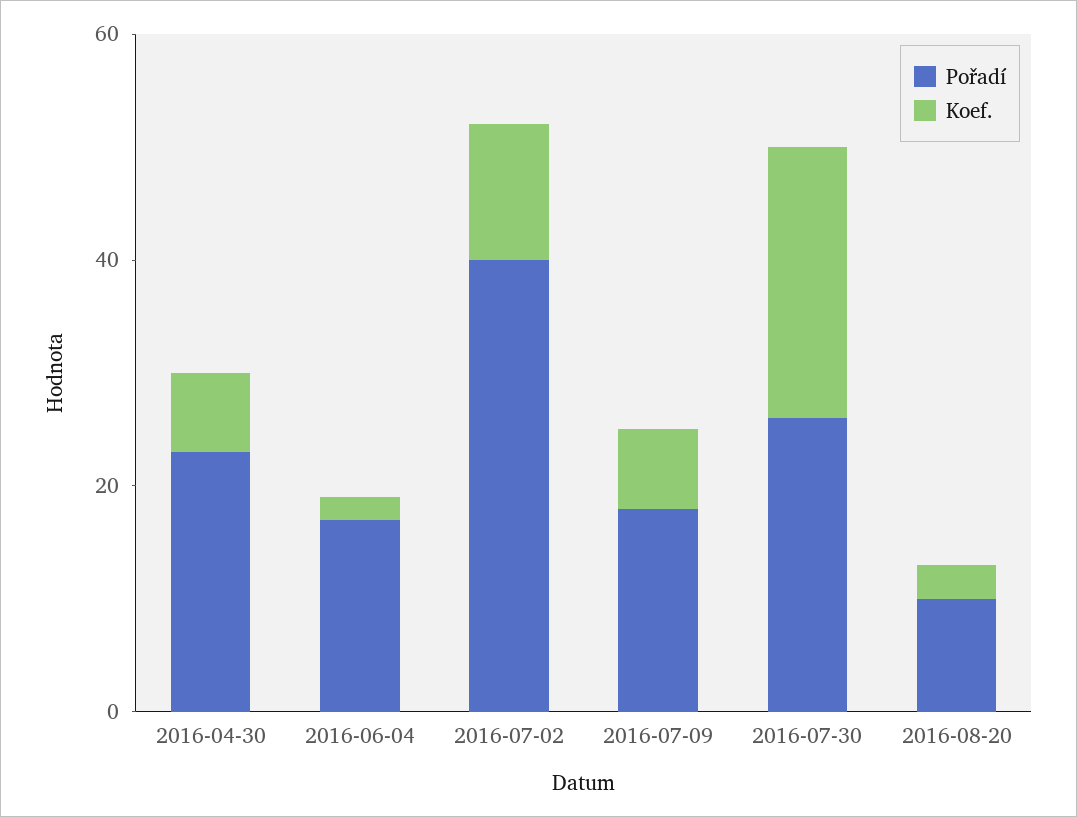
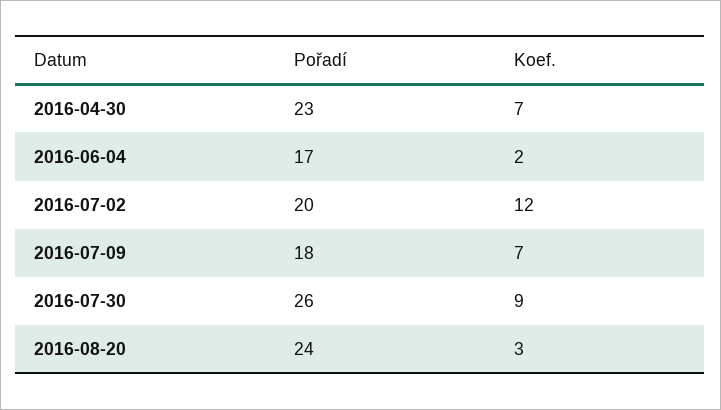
Pořadí, 2016-07-02: 40 -> 20
Koef., 2016-07-30: 25 -> 9
Pořadí, 2016-08-20: 10 -> 24

